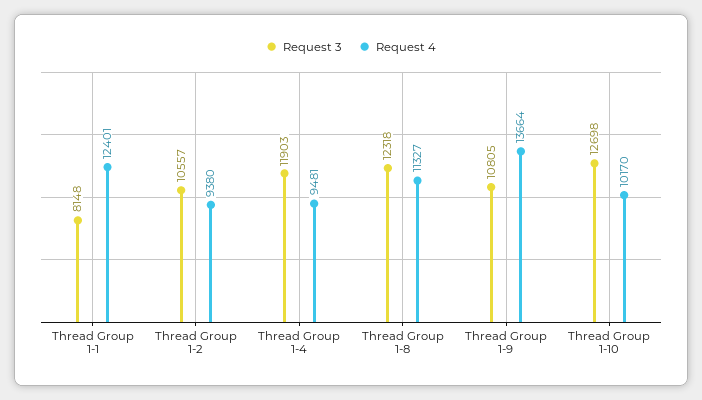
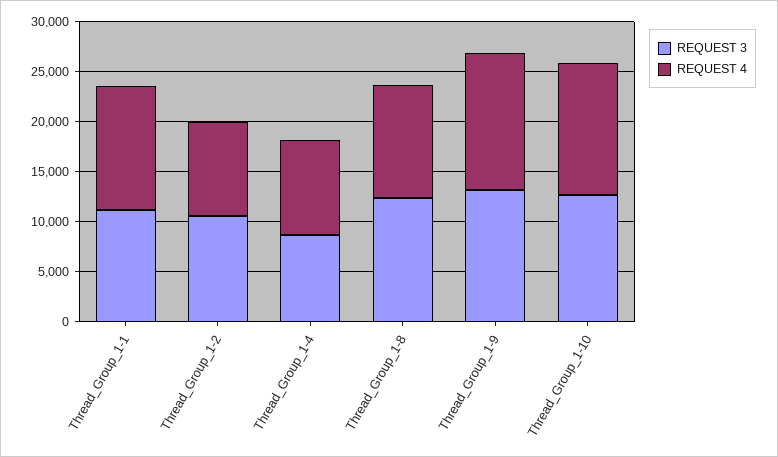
Request 3, Thread Group 1-1: 8148 -> 11000
Request 3, Thread Group 1-4: 11903 -> 9000
Request 3, Thread Group 1-9: 10805 -> 13000
Request 4, Thread Group 1-10: 10170 -> 13000

